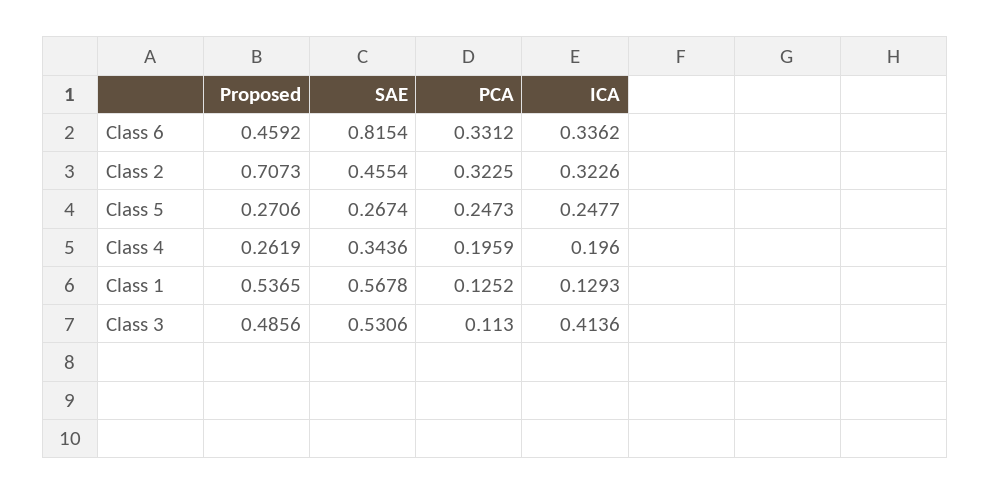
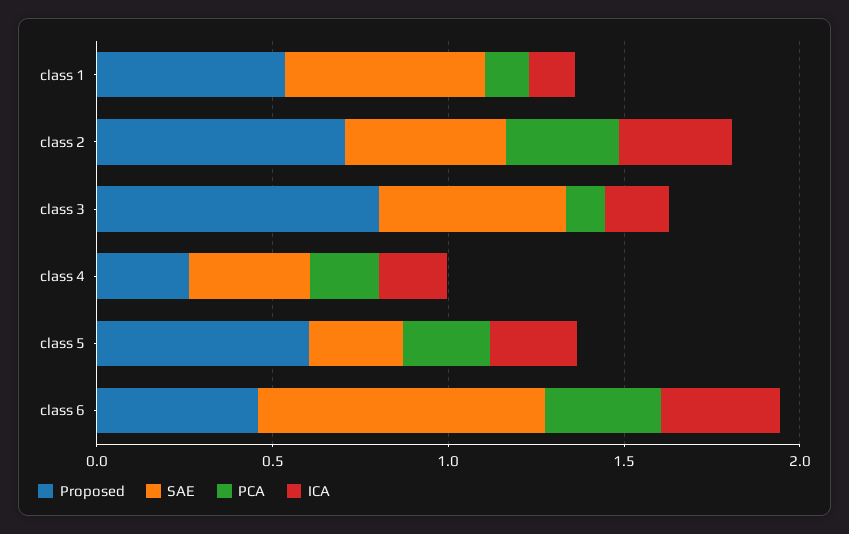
Proposed, Class 5: 0.2706 -> 0.6
Proposed, Class 3: 0.4856 -> 0.8
ICA, Class 3: 0.4136 -> 0.2

